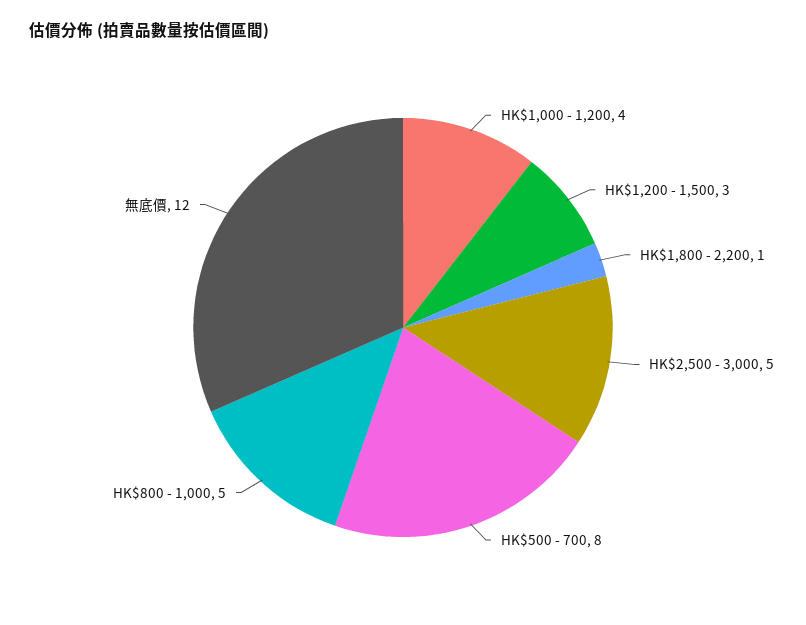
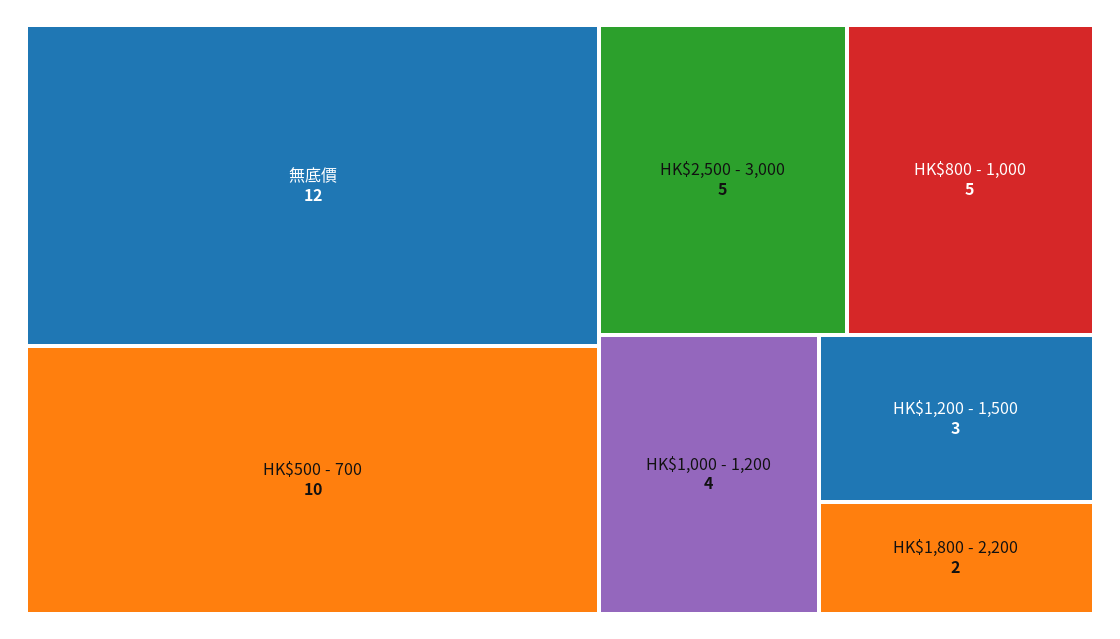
HK$1,800 - 2,200: 1 -> 2
HK$500 - 700: 8 -> 10

